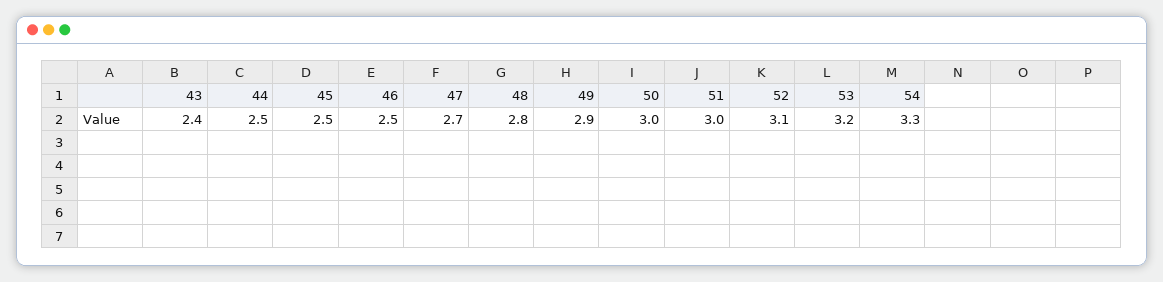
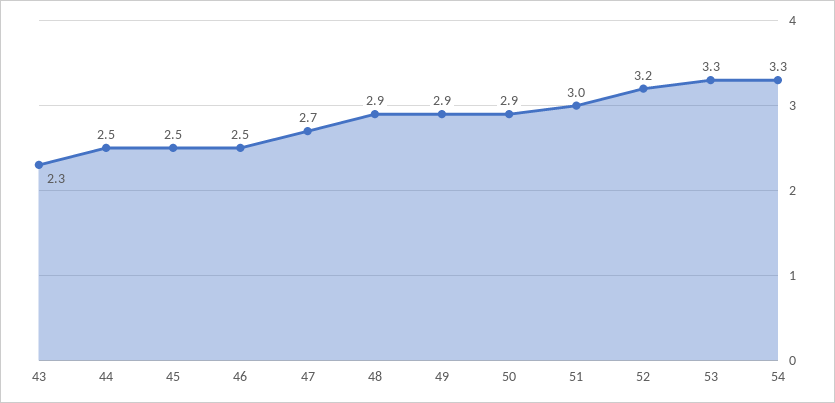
43: 2.4 -> 2.3
48: 2.8 -> 2.9
50: 3 -> 2.9
52: 3.1 -> 3.2
53: 3.2 -> 3.3

